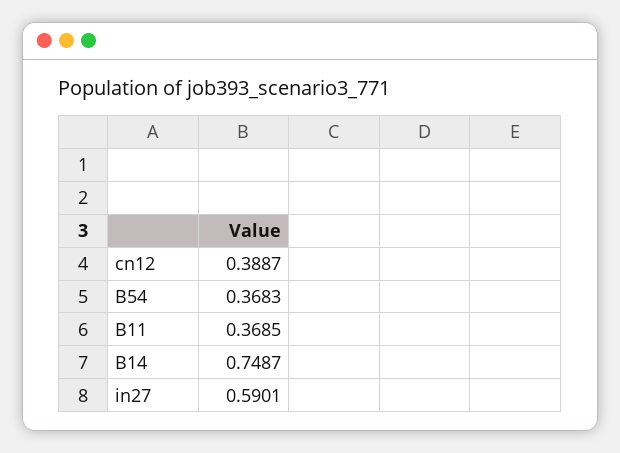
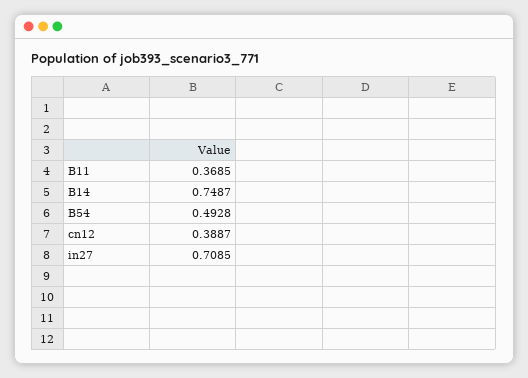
B54: 0.3683 -> 0.4928
in27: 0.5901 -> 0.7085

